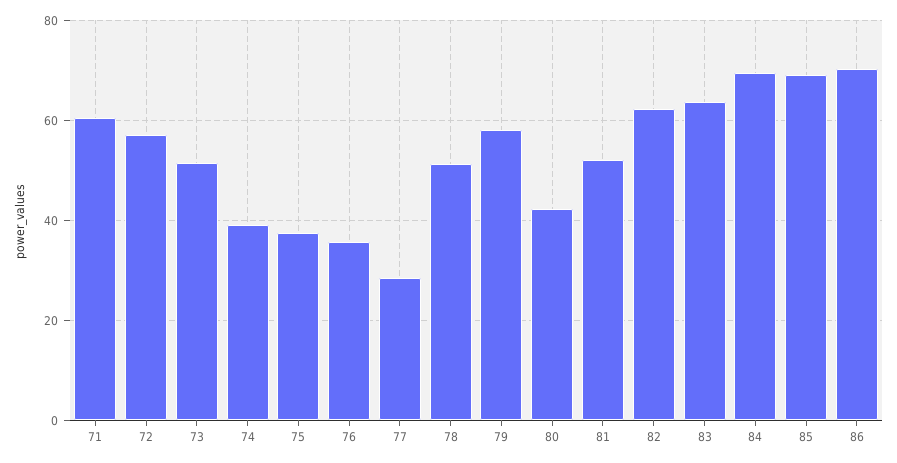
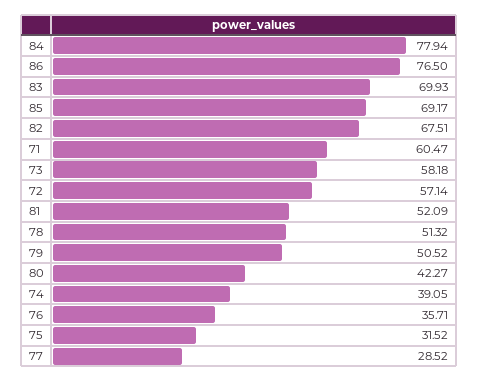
73: 52 -> 58.18
75: 38 -> 31.52
79: 58 -> 50.52
82: 62 -> 67.51
83: 64 -> 69.93
84: 70 -> 77.94
86: 70 -> 76.5

